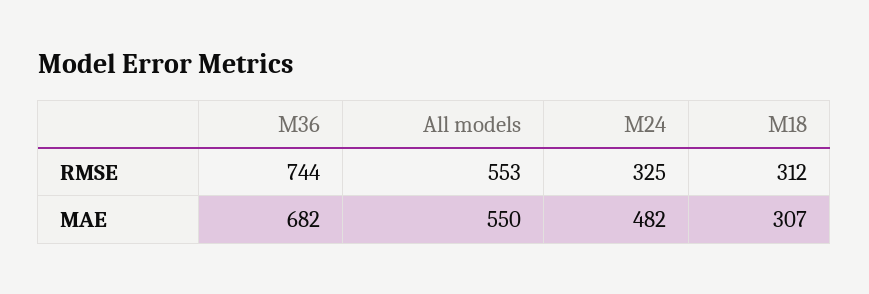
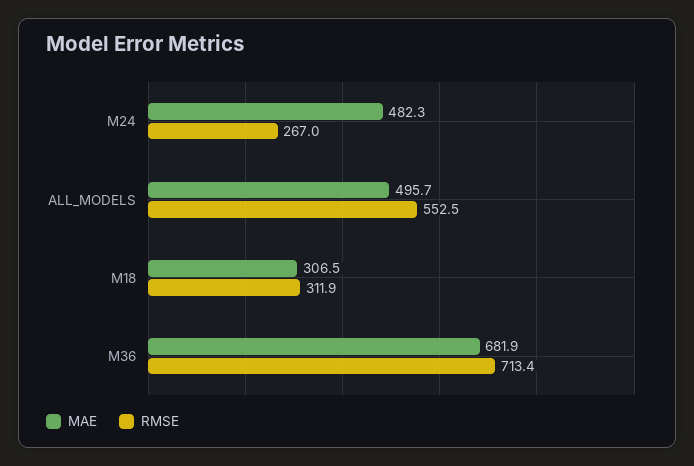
RMSE, M36: 744 -> 713.4
RMSE, M24: 325 -> 267
MAE, All models: 550 -> 495.7

